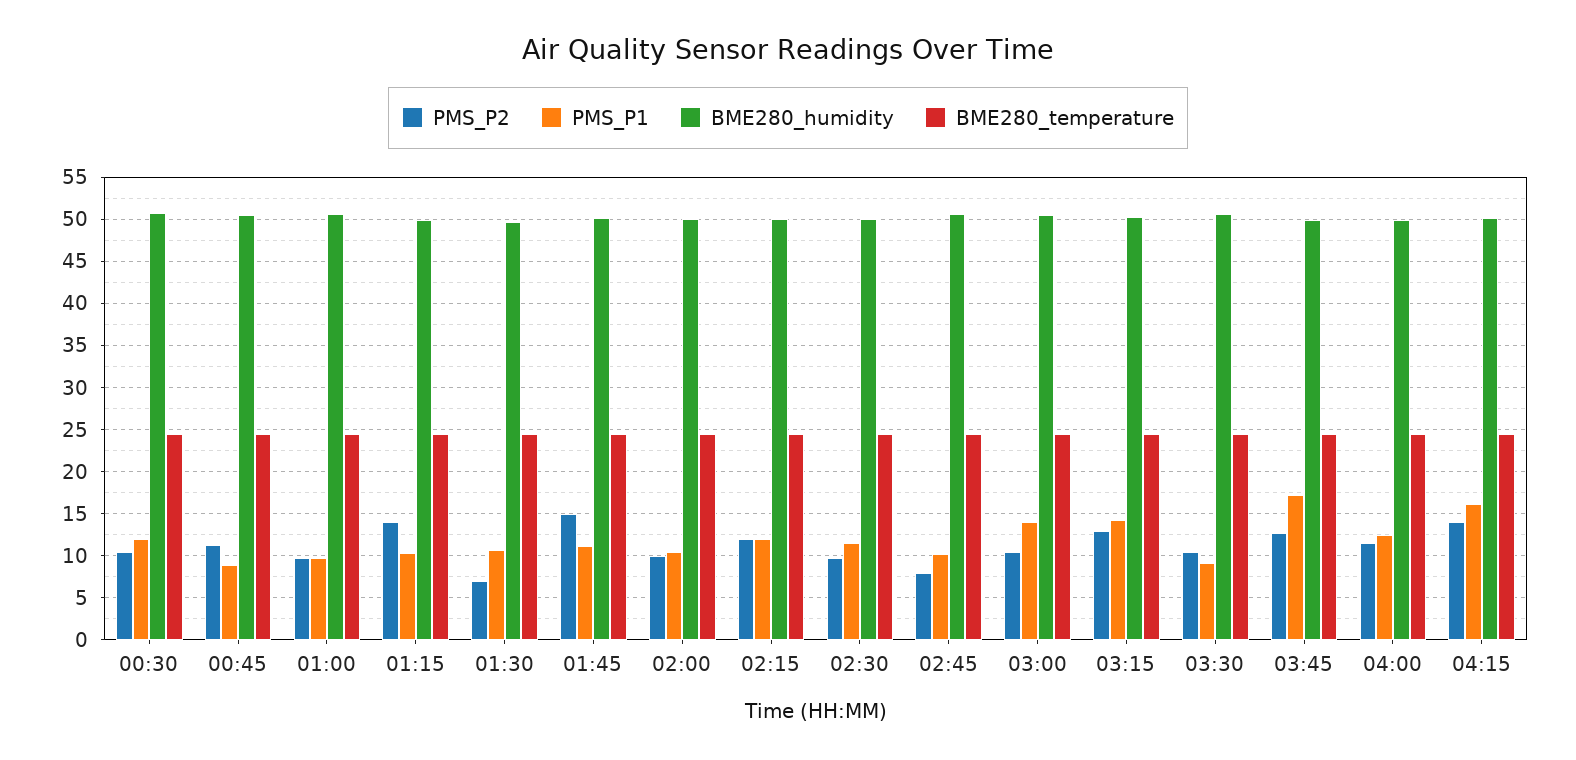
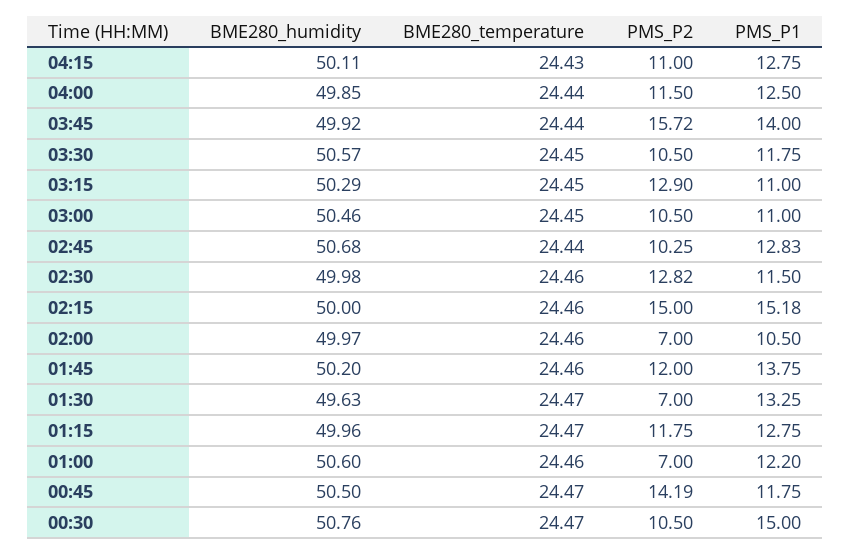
PMS_P1, 00:30: 12 -> 15
PMS_P2, 00:45: 11 -> 14.19
PMS_P1, 00:45: 9 -> 11.75
PMS_P2, 01:00: 10 -> 7
PMS_P1, 01:00: 10 -> 12.2
PMS_P2, 01:15: 14 -> 11.75
PMS_P1, 01:15: 10 -> 12.75
PMS_P1, 01:30: 11 -> 13.25
PMS_P2, 01:45: 15 -> 12
PMS_P1, 01:45: 11 -> 13.75
PMS_P2, 02:00: 10 -> 7
PMS_P2, 02:15: 12 -> 15
PMS_P1, 02:15: 12 -> 15.18
PMS_P2, 02:30: 10 -> 12.82
PMS_P2, 02:45: 8 -> 10.25
PMS_P1, 02:45: 10 -> 12.83
PMS_P1, 03:00: 14 -> 11
PMS_P1, 03:15: 14 -> 11
PMS_P1, 03:30: 9 -> 11.75
PMS_P2, 03:45: 13 -> 15.72
PMS_P1, 03:45: 17 -> 14
PMS_P2, 04:15: 14 -> 11
PMS_P1, 04:15: 16 -> 12.75

